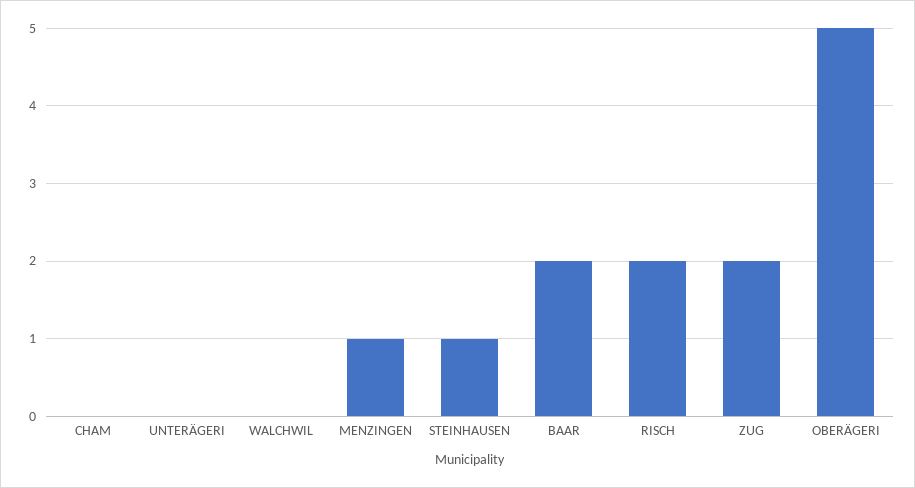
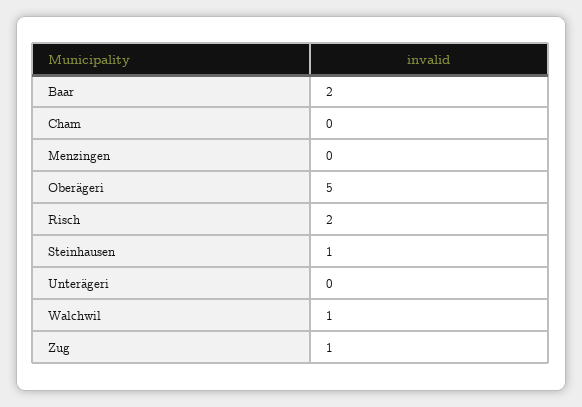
WALCHWIL: 0 -> 1
MENZINGEN: 1 -> 0
ZUG: 2 -> 1

